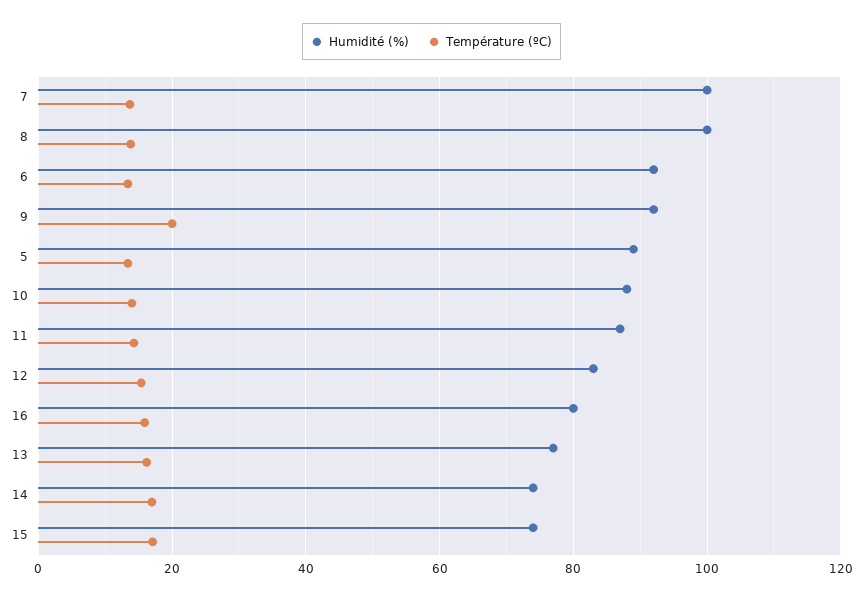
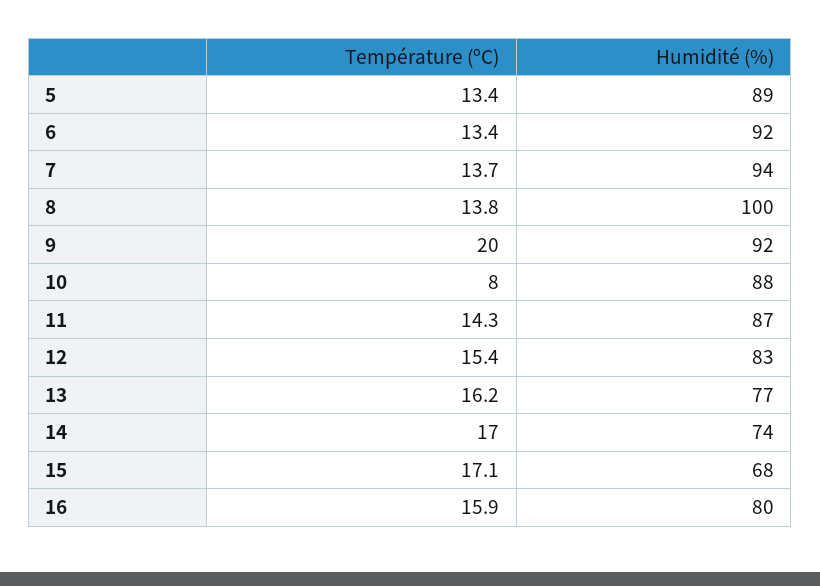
Humidité (%), 7: 100 -> 94
Température (ºC), 10: 14 -> 8
Humidité (%), 15: 74 -> 68

